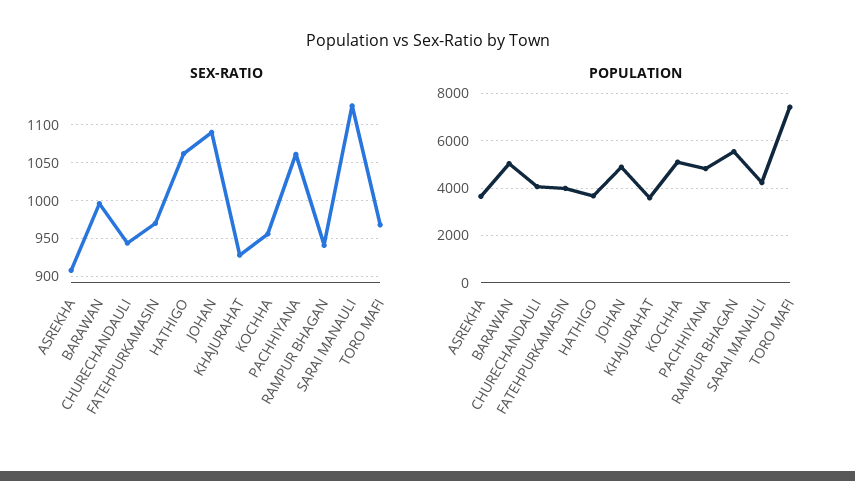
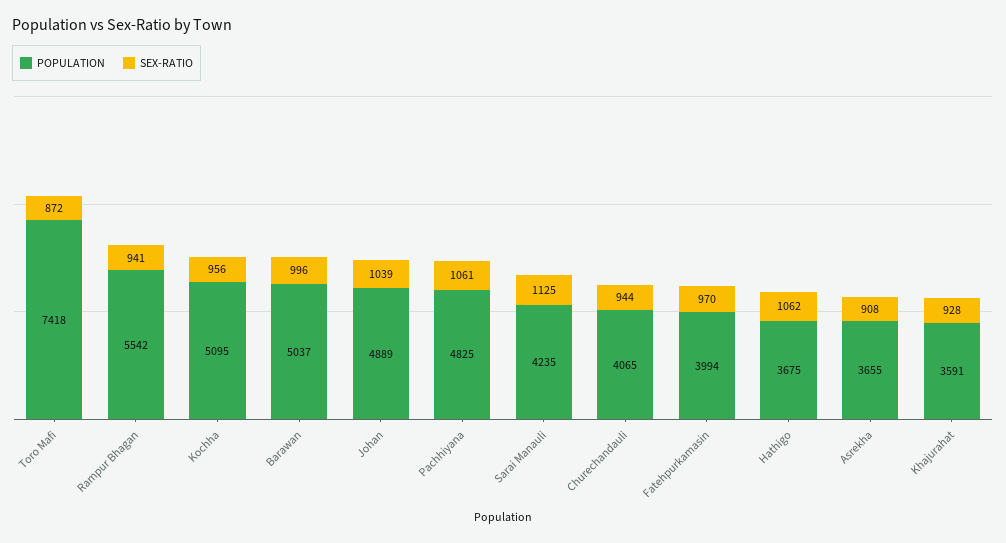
SEX-RATIO, JOHAN: 1090 -> 1039
SEX-RATIO, TORO MAFI: 970 -> 872

